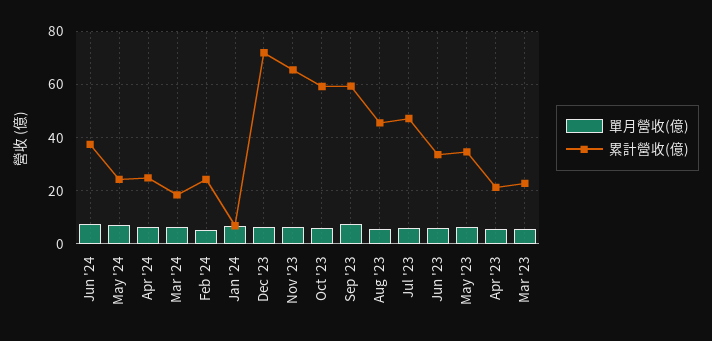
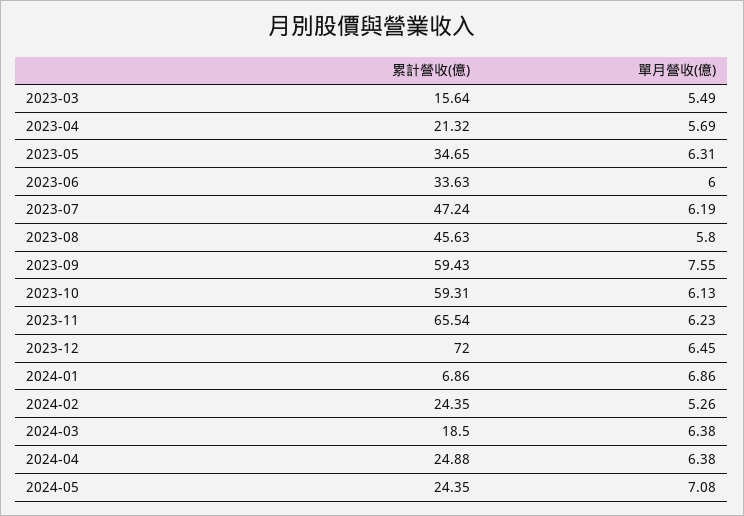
單月營收(億), Jun '24: 7.5 -> none
累計營收(億), Jun '24: 37.5 -> none
累計營收(億), Mar '23: 22.5 -> 15.64

